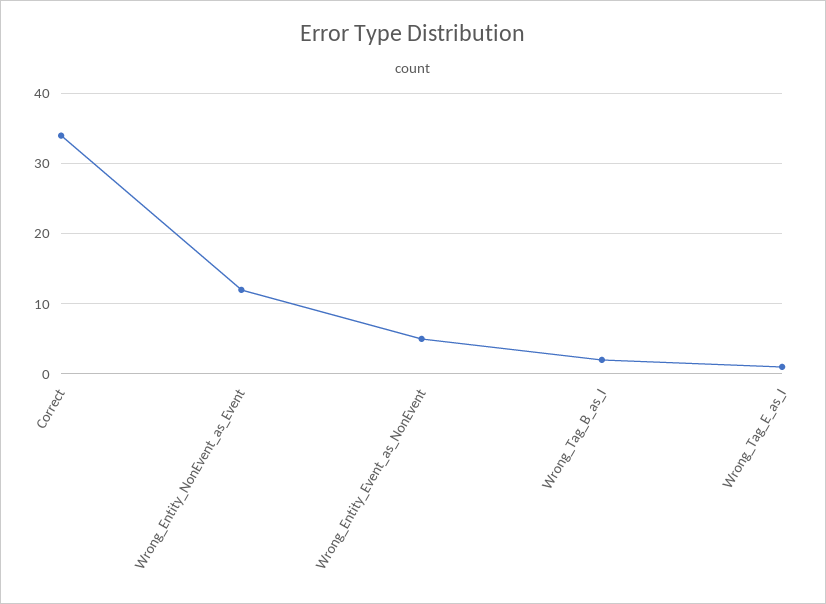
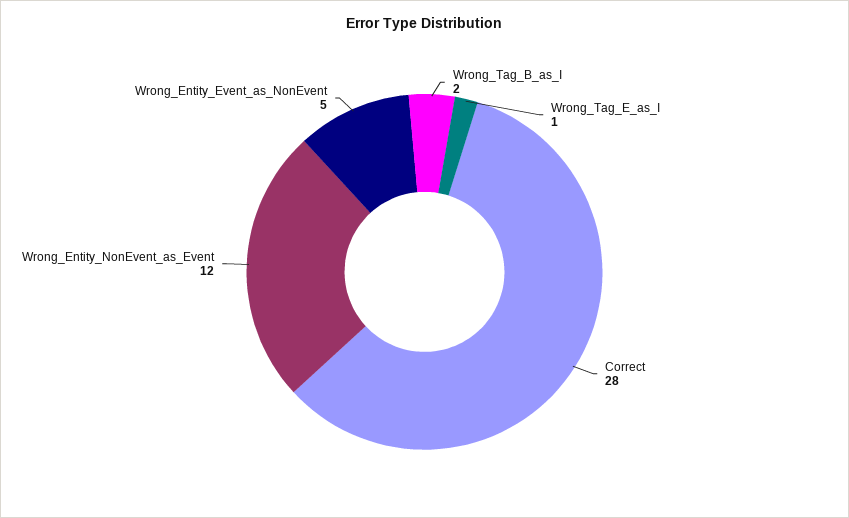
Correct: 34 -> 28

